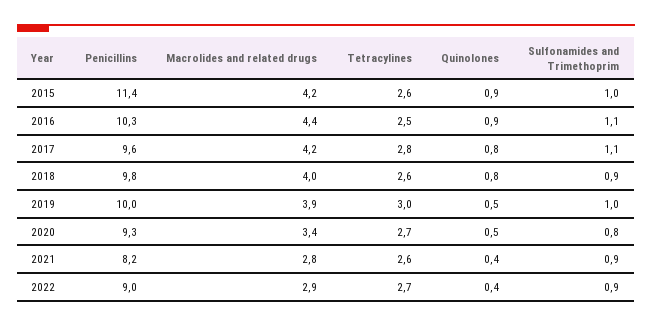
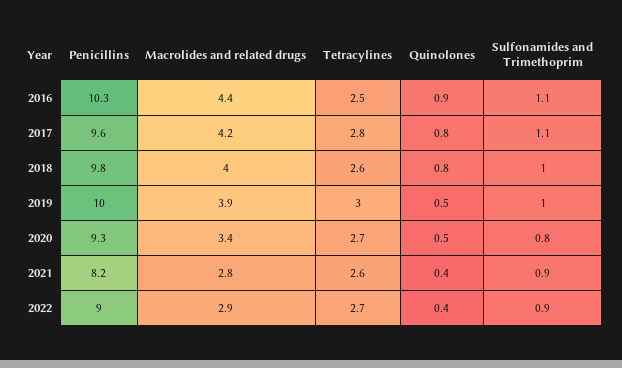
Penicillins, 2015: 11.4 -> none
Macrolides and related drugs, 2015: 4.2 -> none
Tetracylines, 2015: 2.6 -> none
Quinolones, 2015: 0.9 -> none
Sulfonamides and Trimethoprim, 2015: 1 -> none
Sulfonamides and Trimethoprim, 2018: 0.9 -> 1

